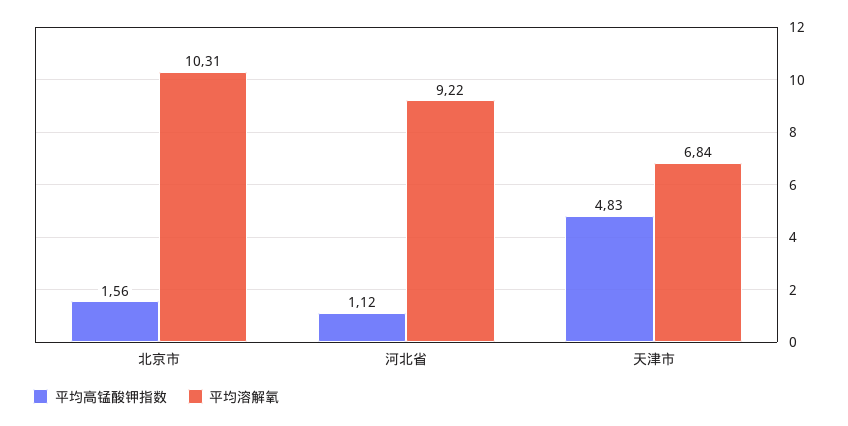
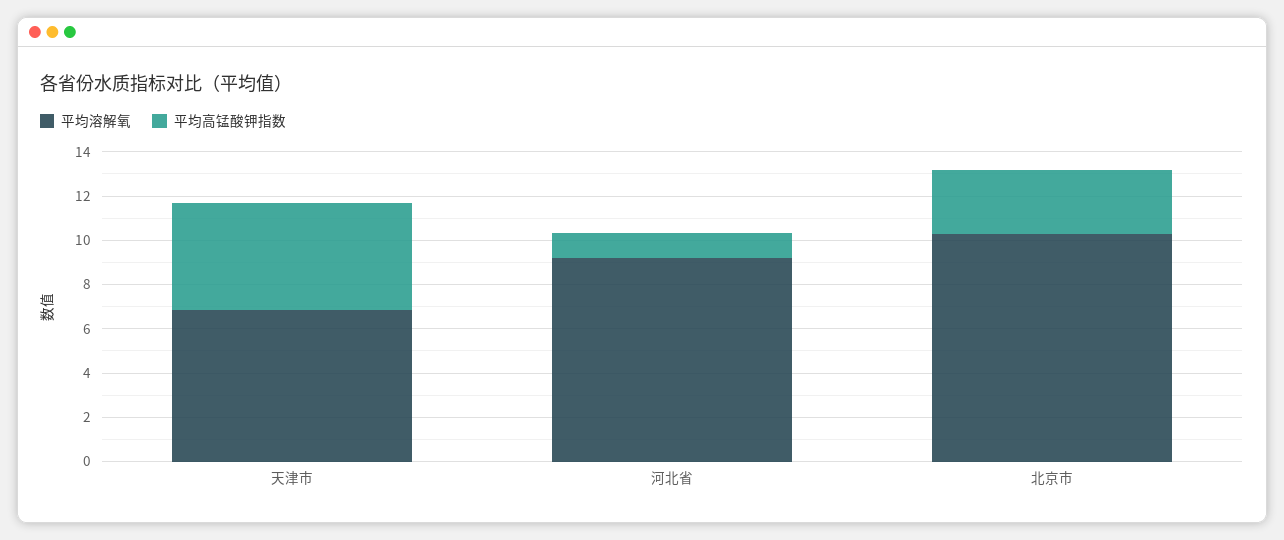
平均高锰酸钾指数, 北京市: 1.56 -> 3

